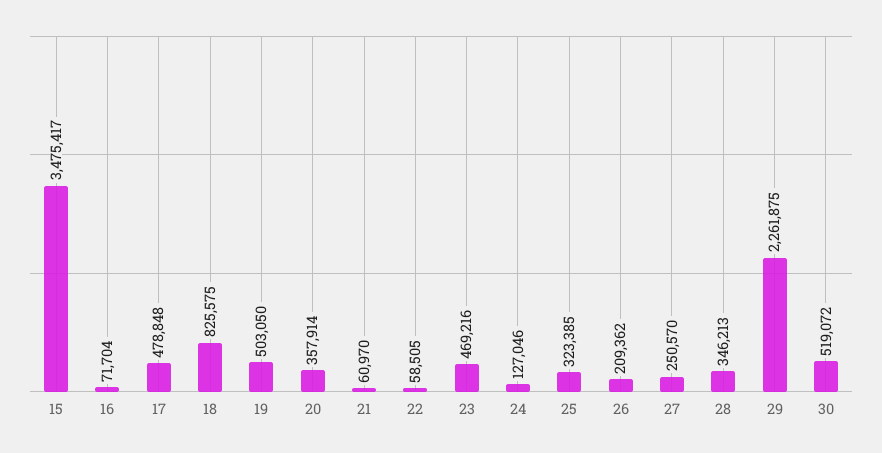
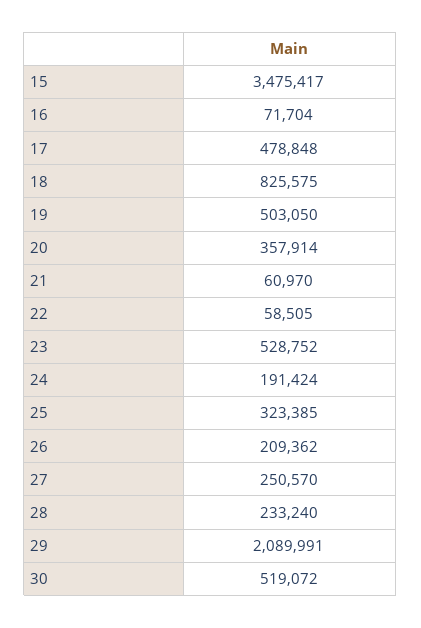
23: 469216 -> 528752
24: 127046 -> 191424
28: 346213 -> 233240
29: 2261875 -> 2089991

